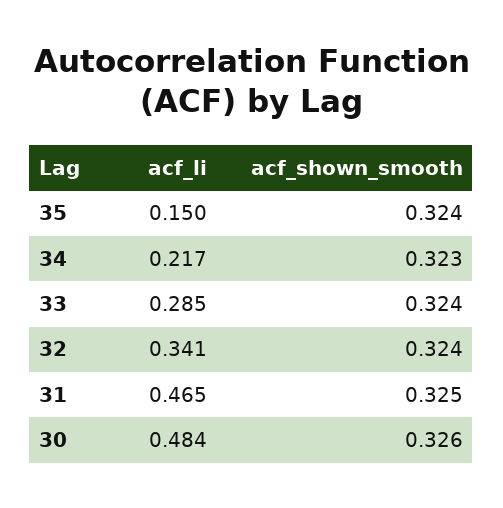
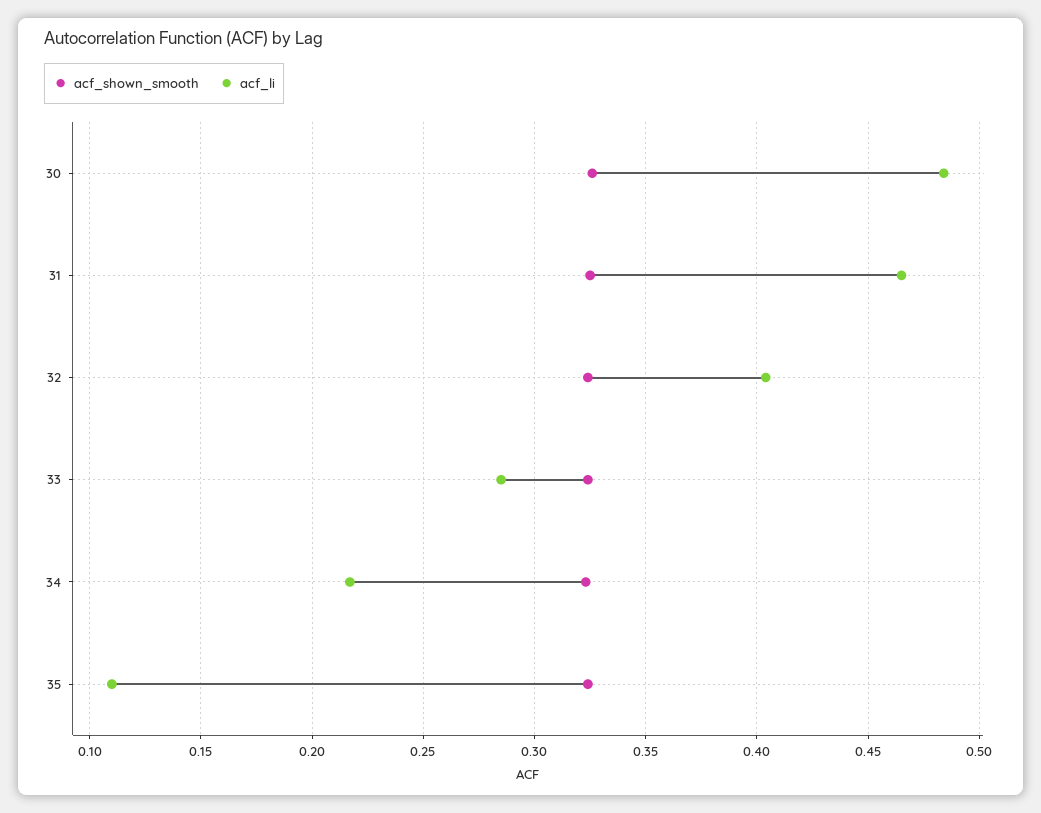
acf_li, 35: 0.15 -> 0.11
acf_li, 32: 0.341 -> 0.405

